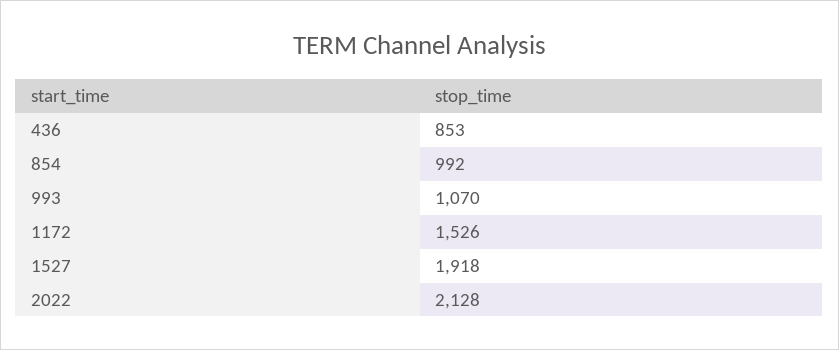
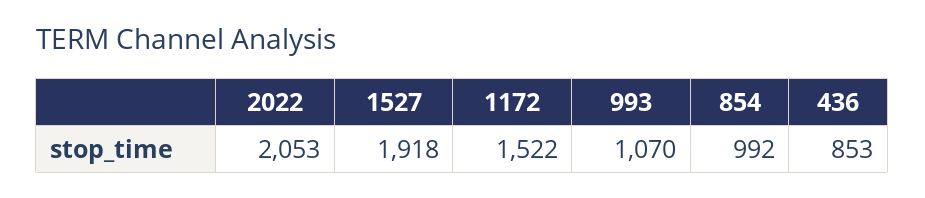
1172: 1526 -> 1522
2022: 2128 -> 2053

